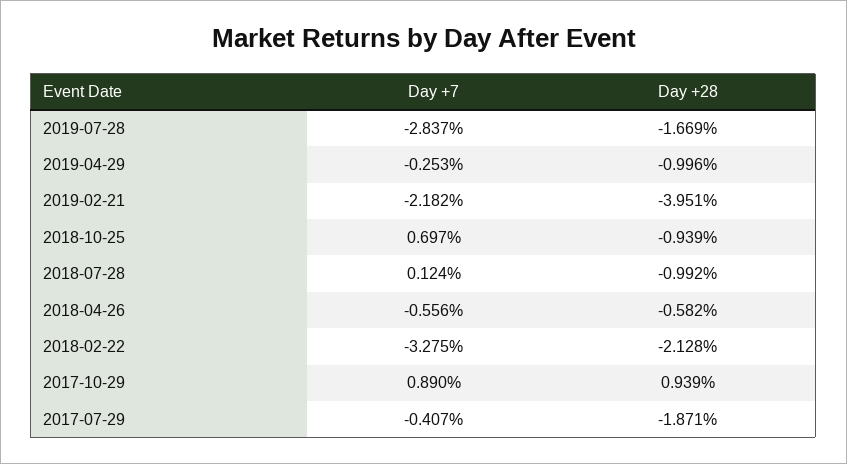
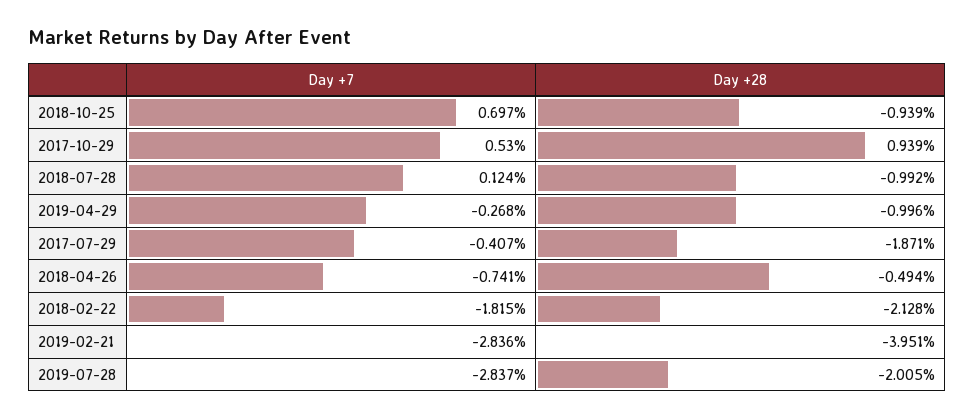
Day +28, 2019-07-28: -1.669 -> -2.005
Day +7, 2019-04-29: -0.253 -> -0.268
Day +7, 2019-02-21: -2.182 -> -2.836
Day +7, 2018-04-26: -0.556 -> -0.741
Day +28, 2018-04-26: -0.582 -> -0.494
Day +7, 2018-02-22: -3.275 -> -1.815
Day +7, 2017-10-29: 0.89 -> 0.53

